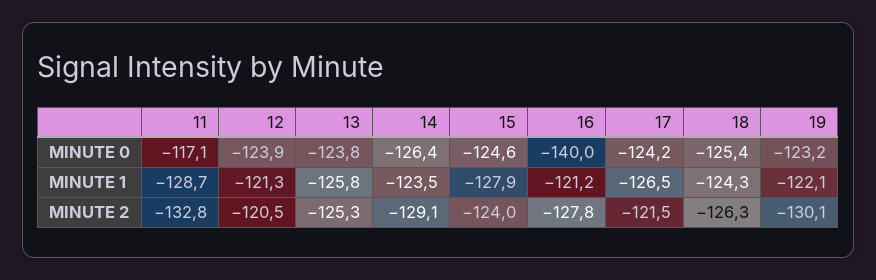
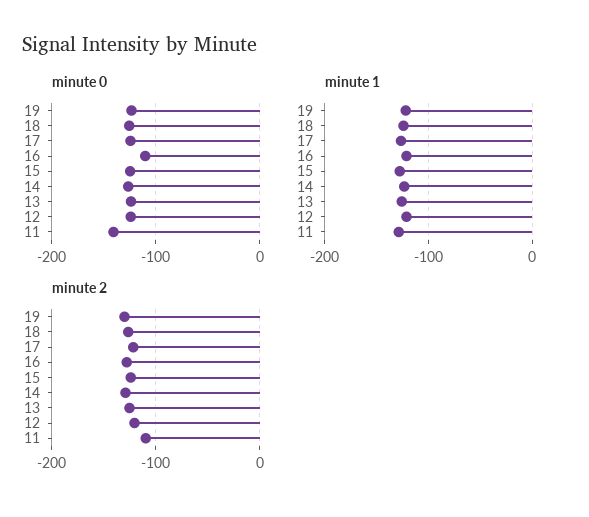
MINUTE 0, 11: -117.1 -> -140
MINUTE 0, 16: -140 -> -110
MINUTE 2, 11: -132.8 -> -110

